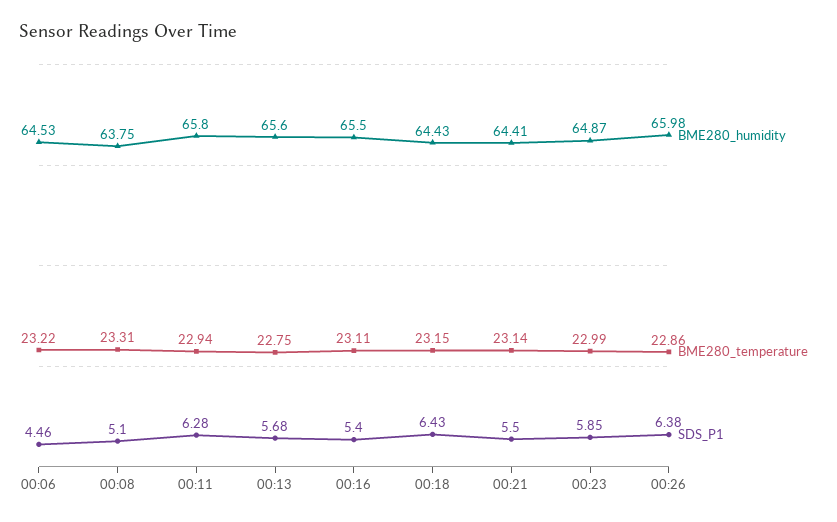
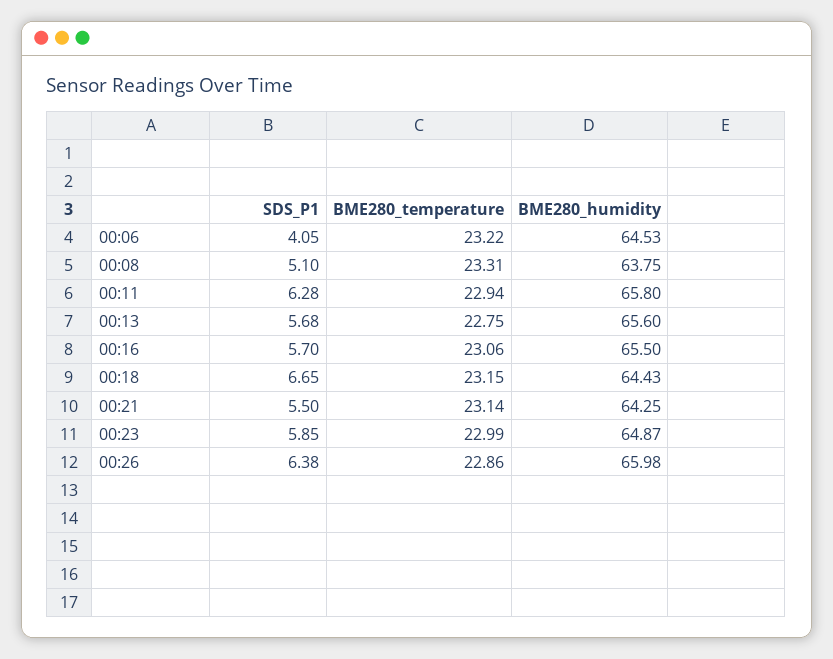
SDS_P1, 00:06: 4.46 -> 4.05
BME280_temperature, 00:16: 23.11 -> 23.06
SDS_P1, 00:16: 5.4 -> 5.7
SDS_P1, 00:18: 6.43 -> 6.65
BME280_humidity, 00:21: 64.41 -> 64.25

